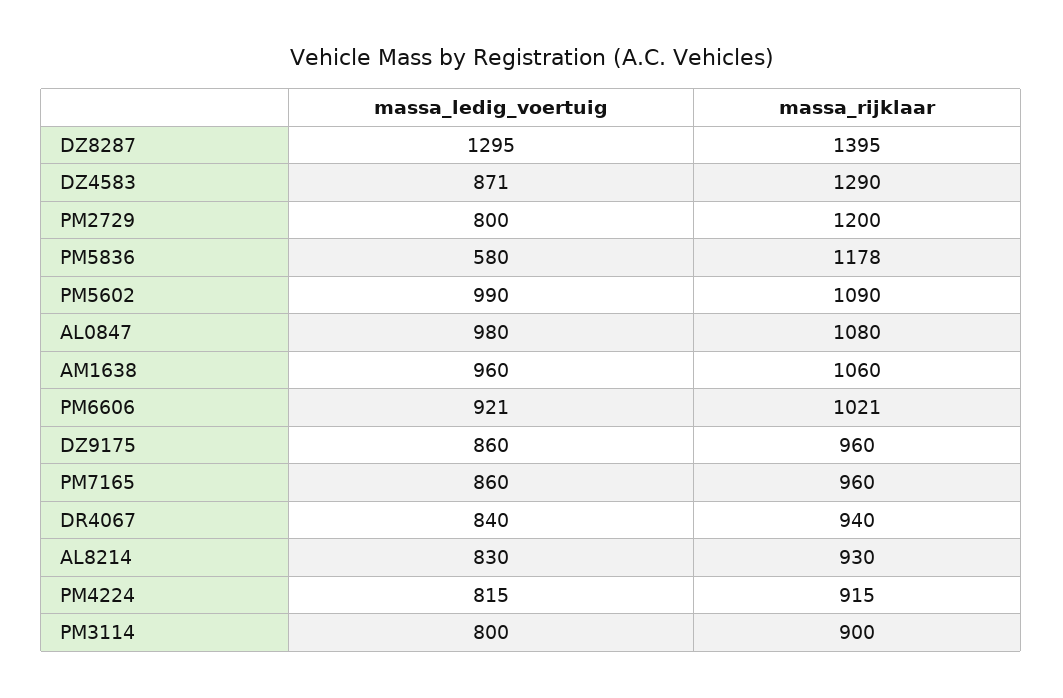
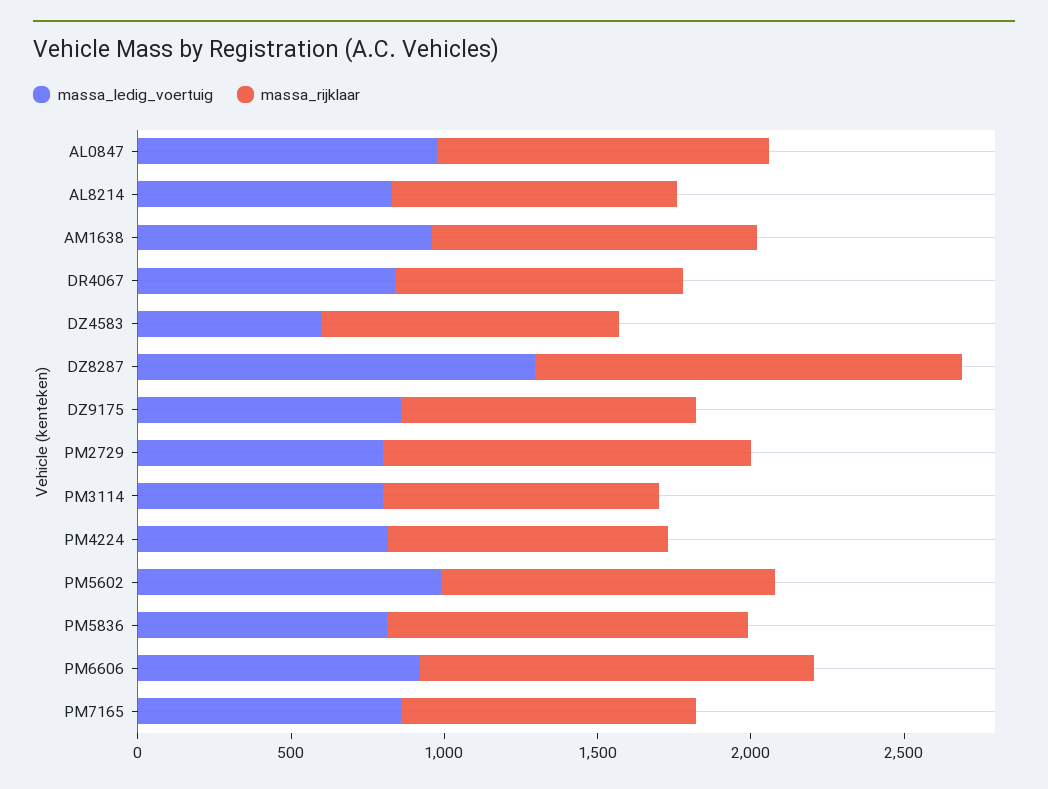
massa_ledig_voertuig, DZ4583: 871 -> 600
massa_rijklaar, DZ4583: 1290 -> 1000
massa_ledig_voertuig, PM5836: 580 -> 800
massa_rijklaar, PM6606: 1021 -> 1300

